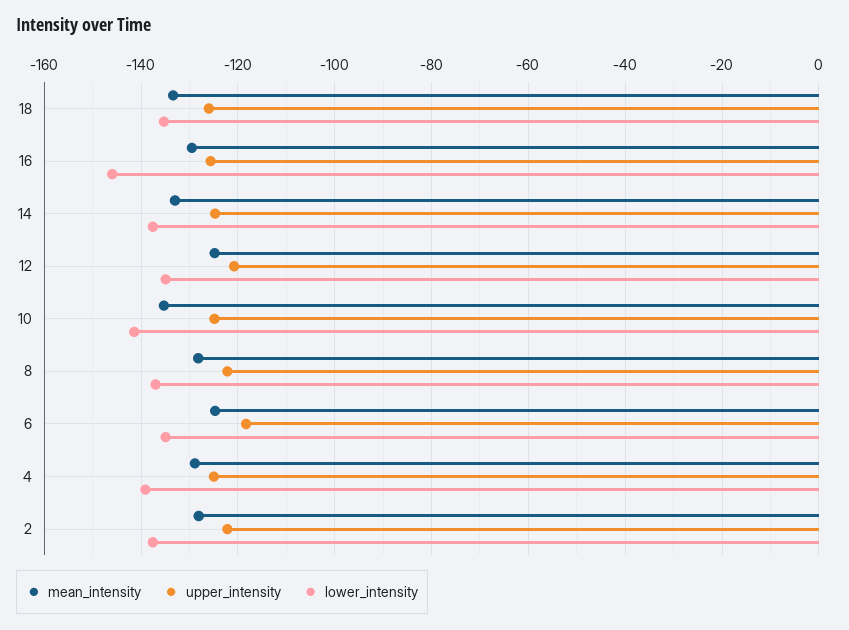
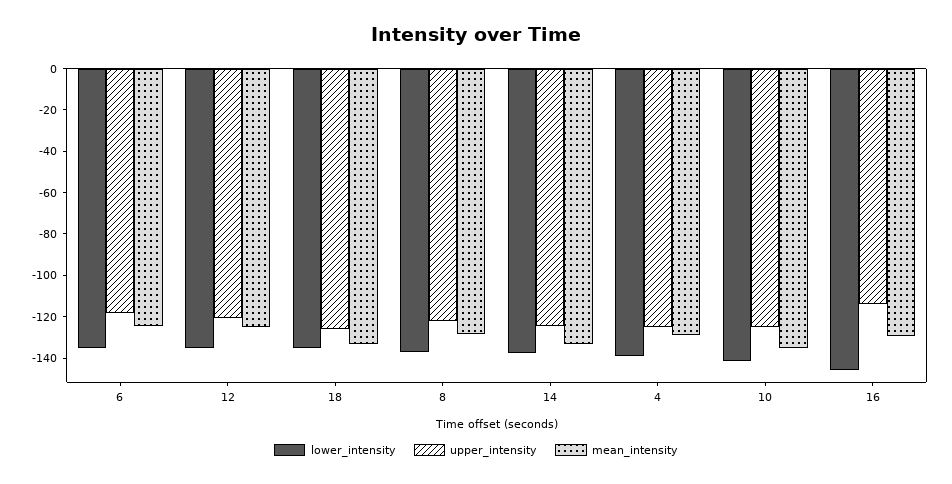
upper_intensity, 16: -126 -> -115
mean_intensity, 2: -128 -> none
upper_intensity, 2: -122 -> none
lower_intensity, 2: -138 -> none

